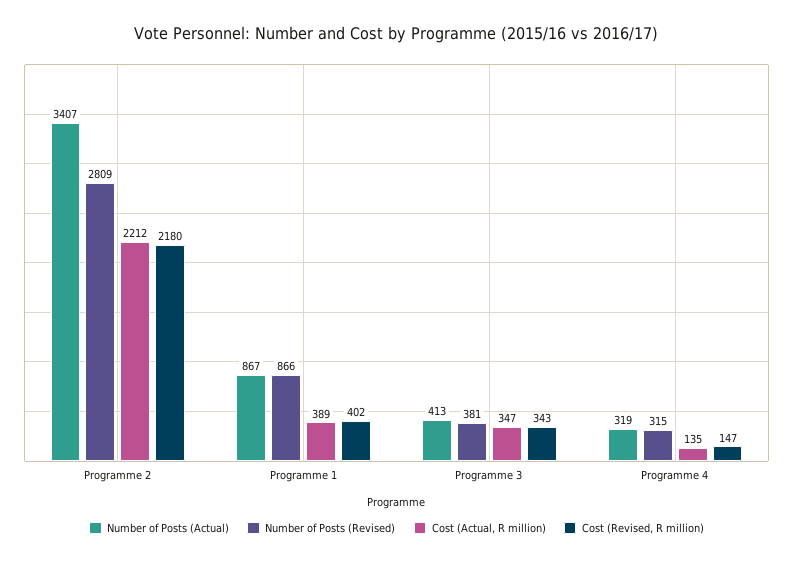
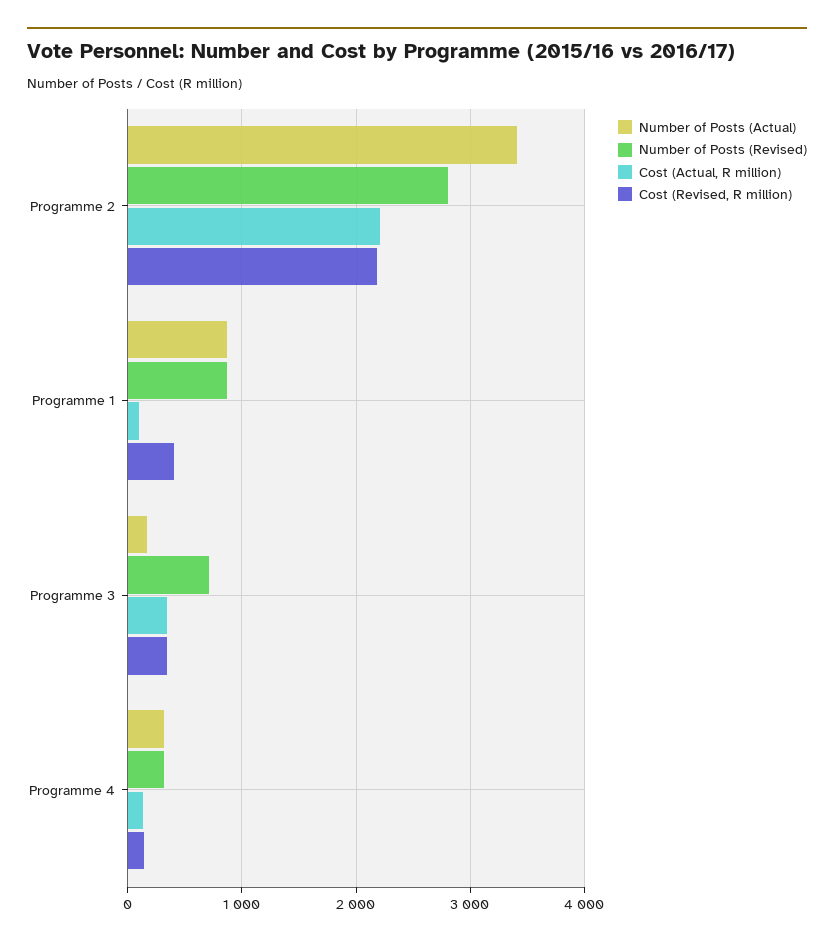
Cost (Actual, R million), Programme 1: 389 -> 100
Number of Posts (Actual), Programme 3: 413 -> 200
Number of Posts (Revised), Programme 3: 381 -> 700

